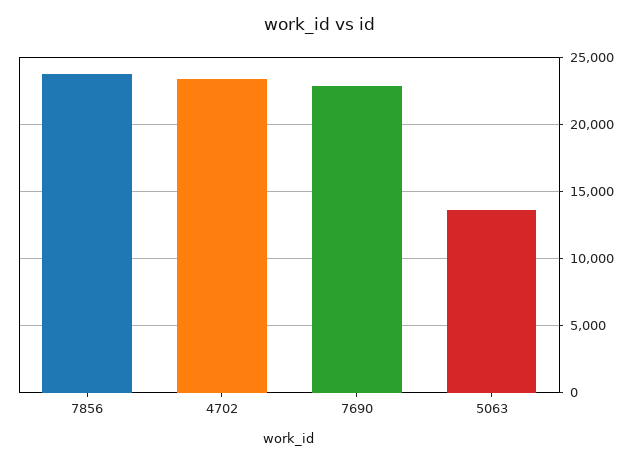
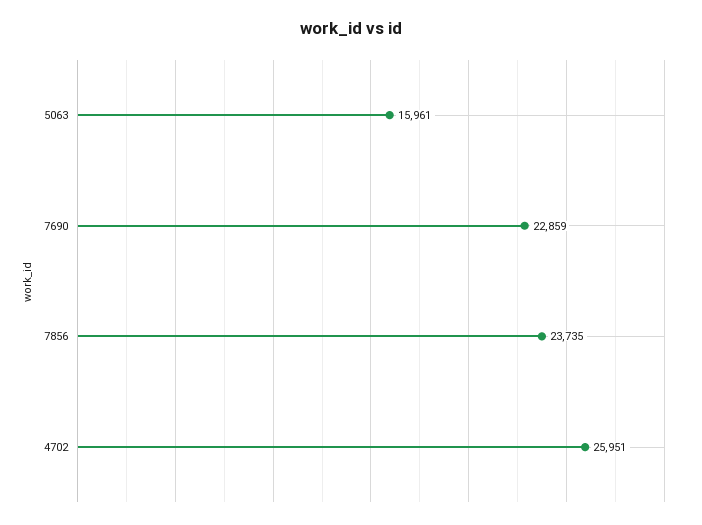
4702: 23500 -> 25951
5063: 13500 -> 15961

